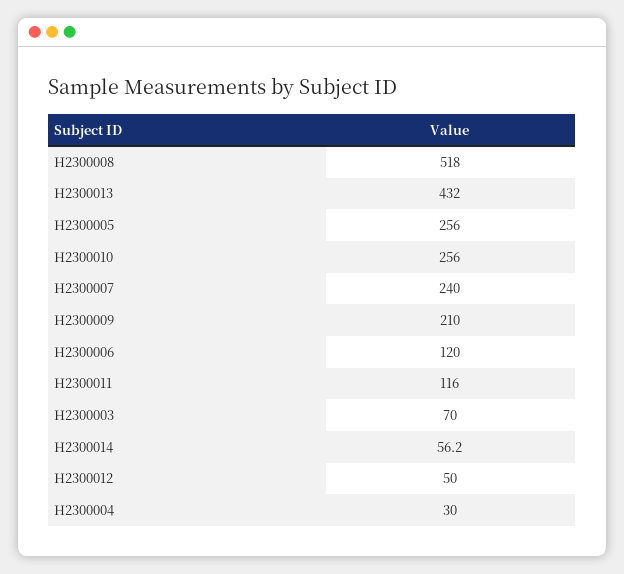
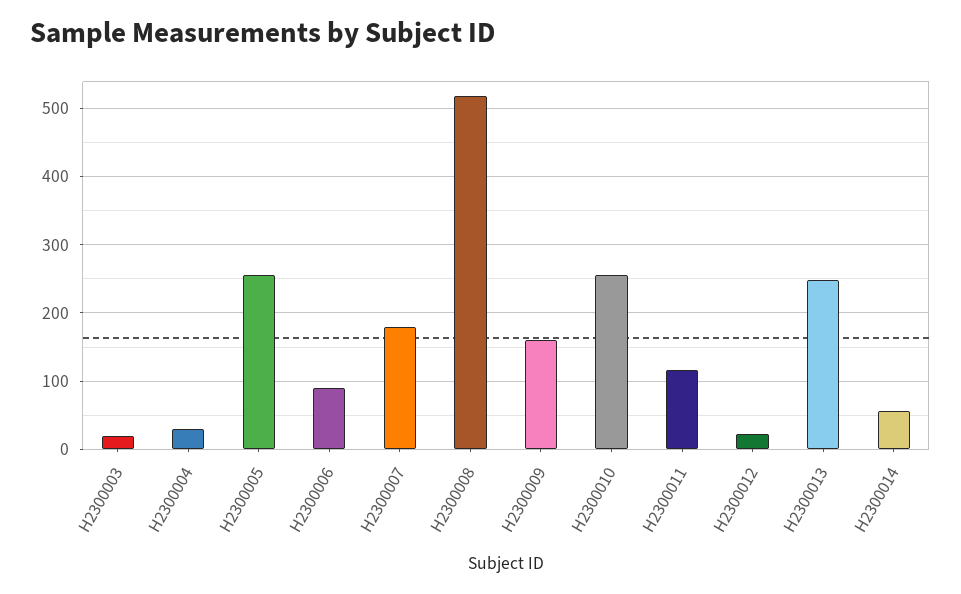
H2300013: 432 -> 250
H2300007: 240 -> 180
H2300009: 210 -> 160
H2300006: 120 -> 90
H2300003: 70 -> 20
H2300012: 50 -> 20

